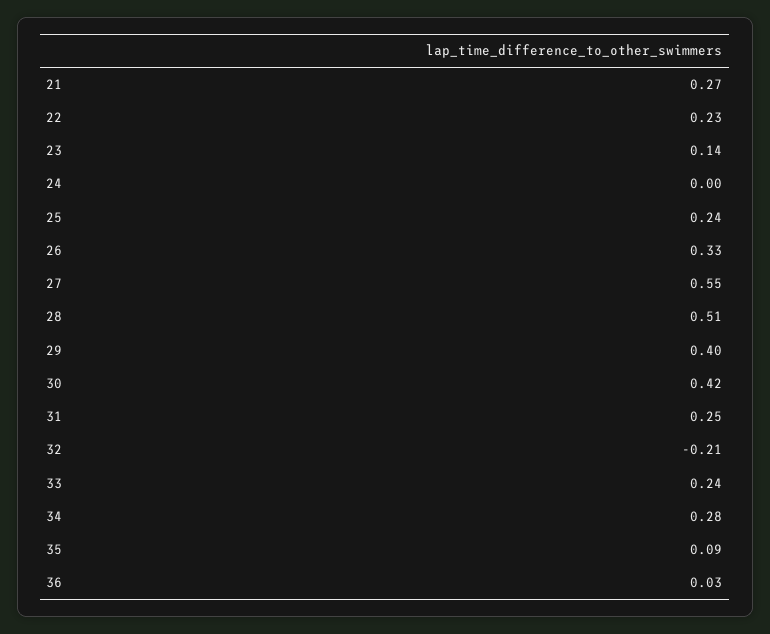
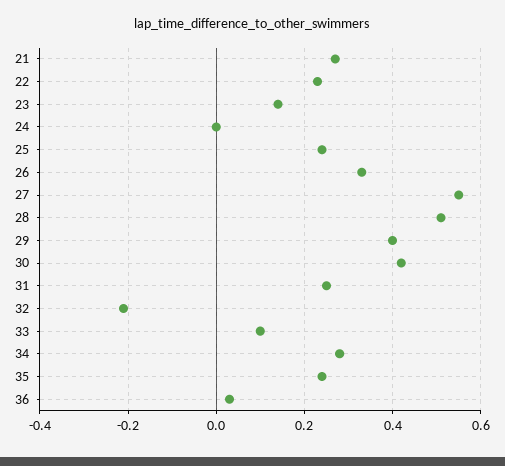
33: 0.24 -> 0.1
35: 0.09 -> 0.25

